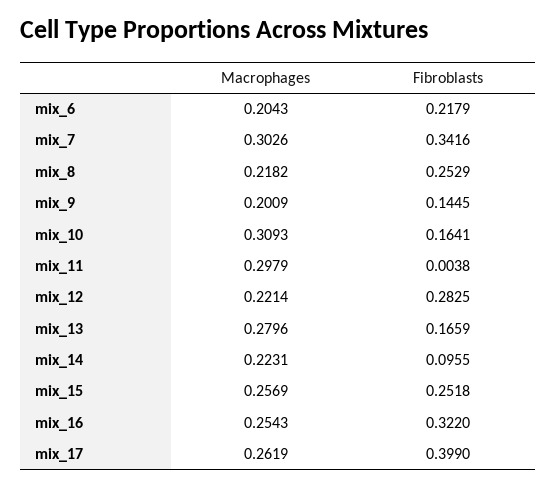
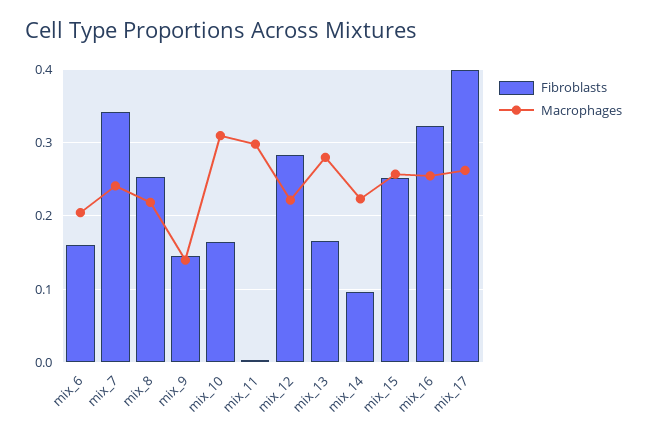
Fibroblasts, mix_6: 0.2179 -> 0.16
Macrophages, mix_7: 0.3026 -> 0.24
Macrophages, mix_9: 0.2009 -> 0.14

